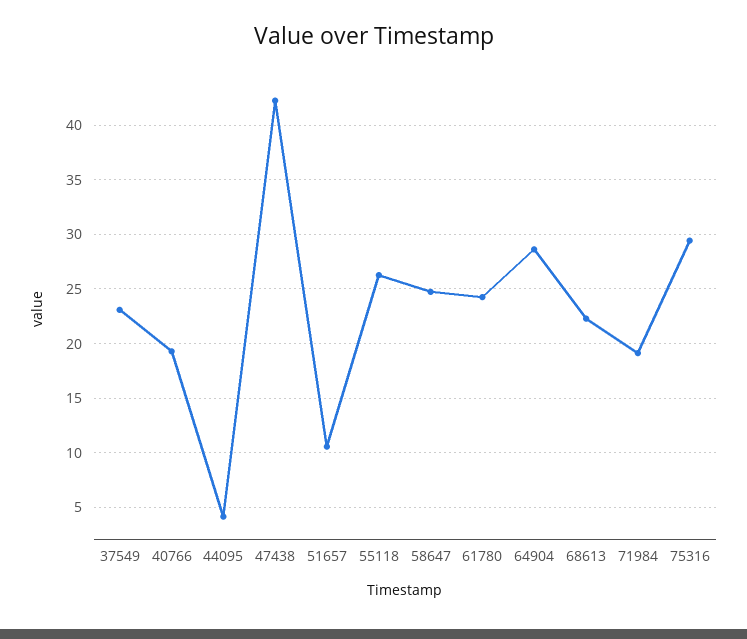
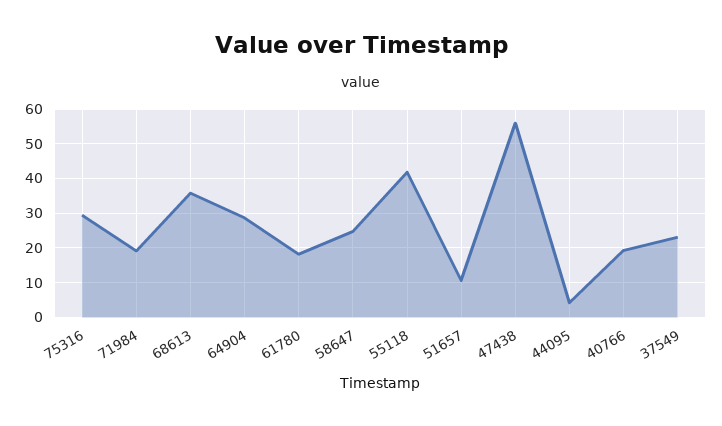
47438: 42 -> 56
55118: 26 -> 42
61780: 24 -> 18
68613: 22 -> 36

